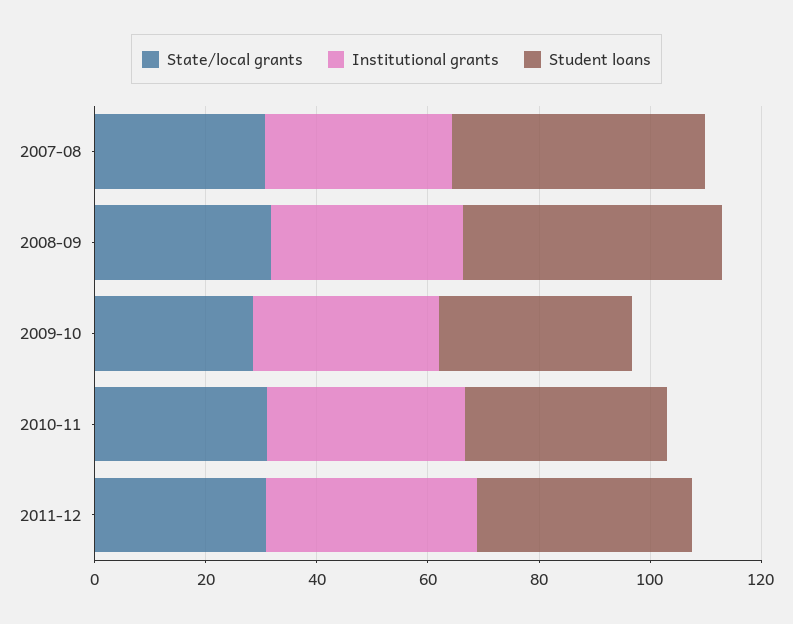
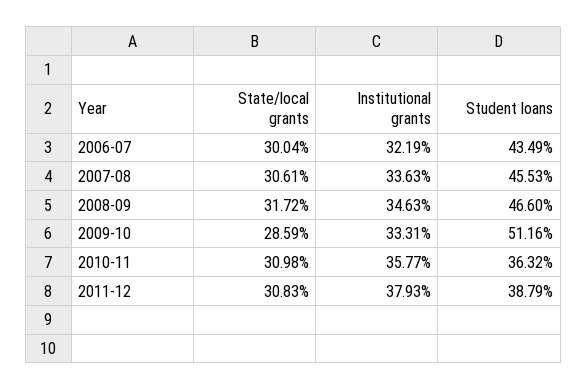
Student loans, 2009-10: 35 -> 51.16
State/local grants, 2006-07: none -> 30.04
Institutional grants, 2006-07: none -> 32.19
Student loans, 2006-07: none -> 43.49

